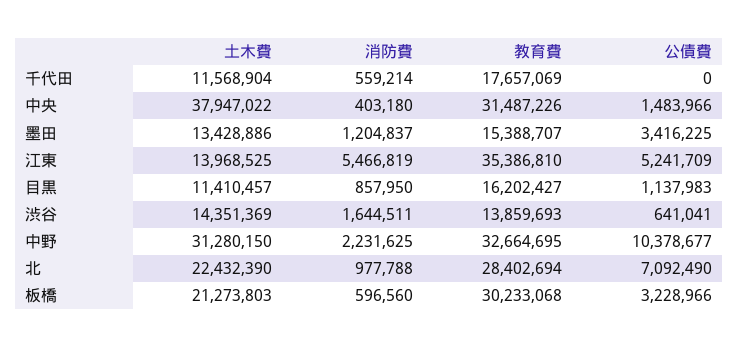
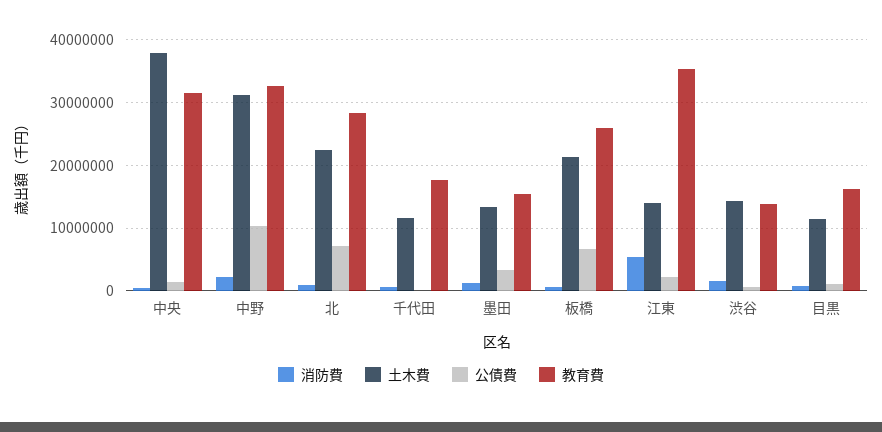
公債費, 江東: 5241709 -> 2000000
教育費, 板橋: 30233068 -> 26000000
公債費, 板橋: 3228966 -> 7000000

